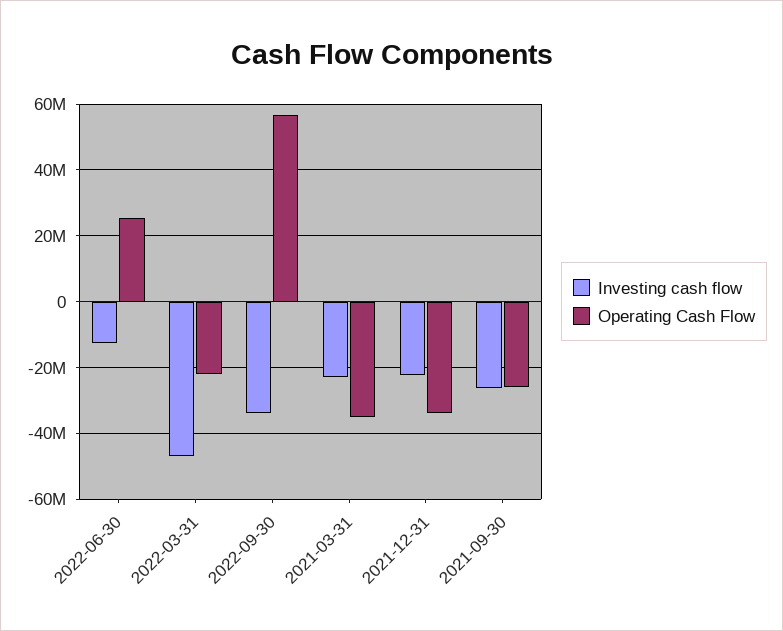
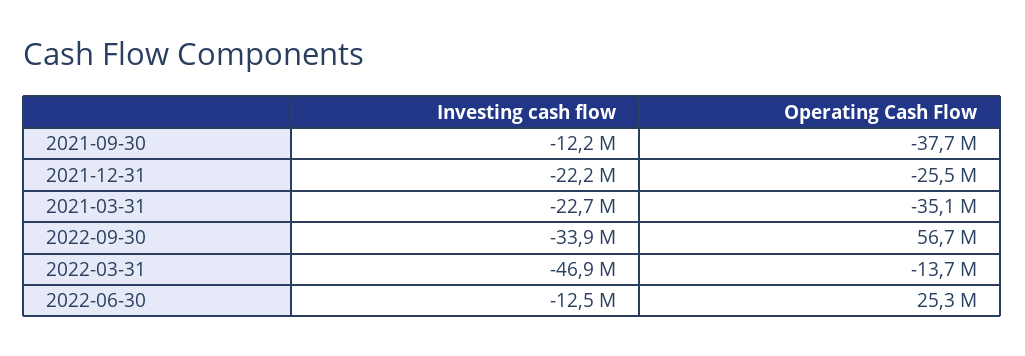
Operating Cash Flow, 2022-03-31: -22000000 -> -13700000
Operating Cash Flow, 2021-12-31: -34000000 -> -25500000
Investing cash flow, 2021-09-30: -26000000 -> -12200000
Operating Cash Flow, 2021-09-30: -26000000 -> -37700000

